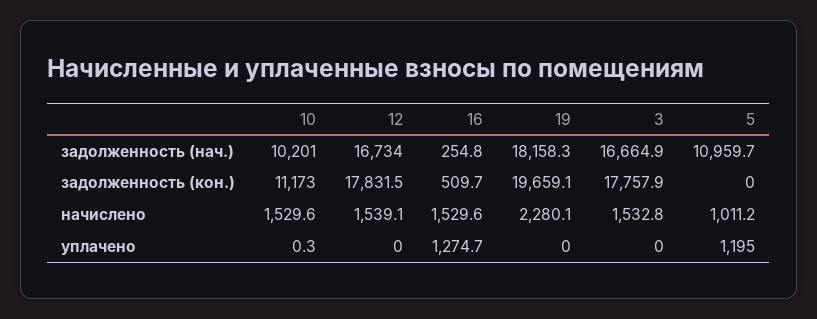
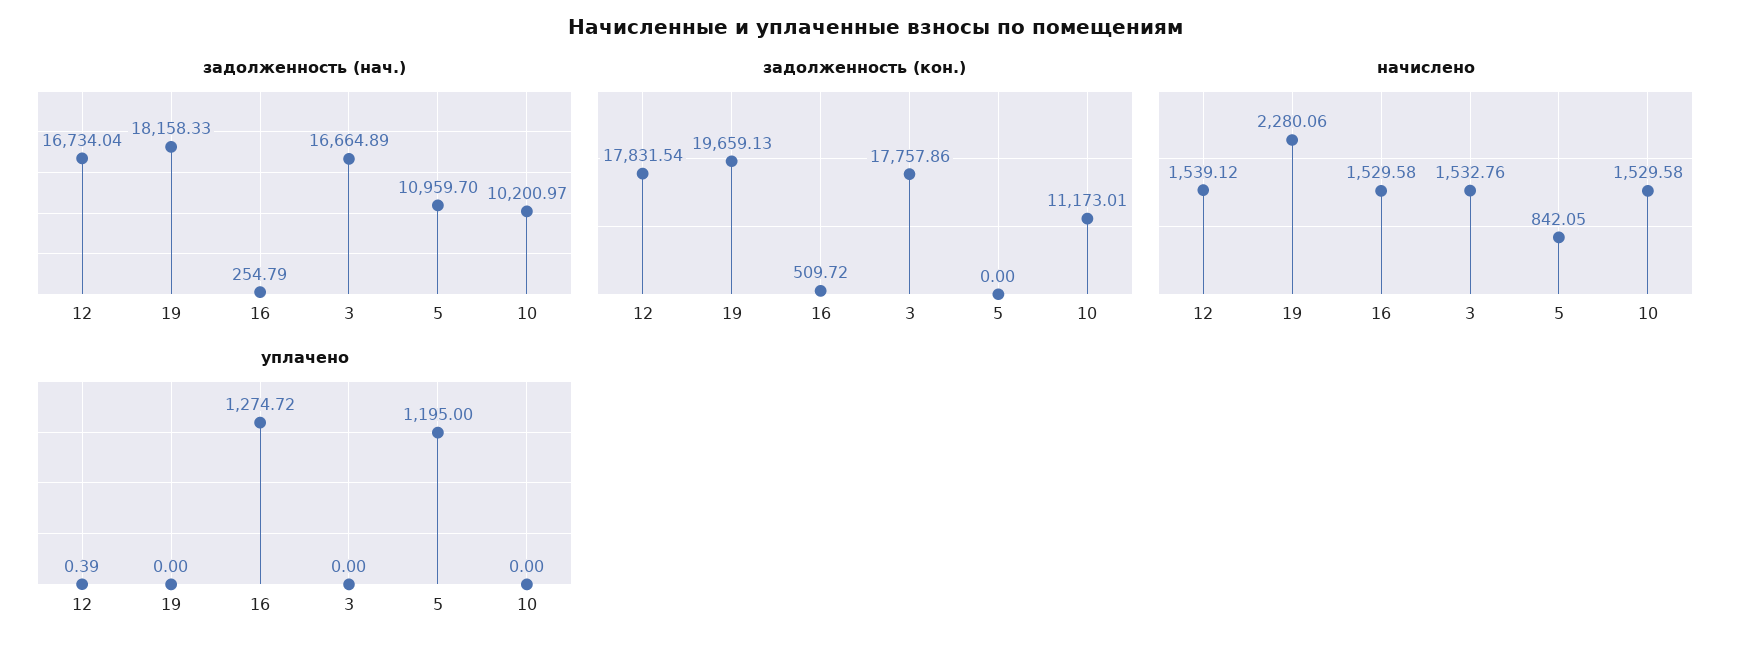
начислено, 5: 1011.2 -> 842.05
уплачено, 10: 0.3 -> 0
уплачено, 12: 0 -> 0.39

